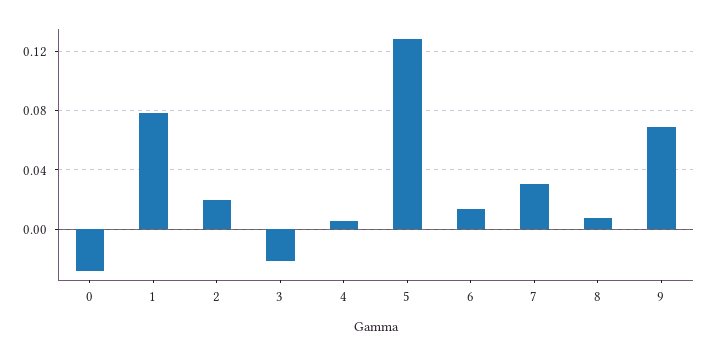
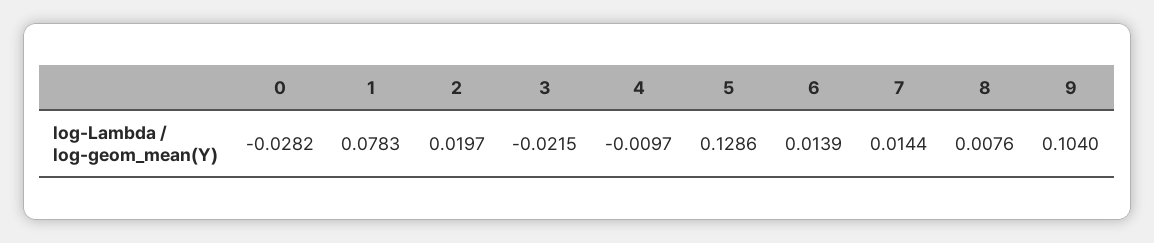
4: 0.005 -> -0.0097
7: 0.03 -> 0.0144
9: 0.07 -> 0.104

